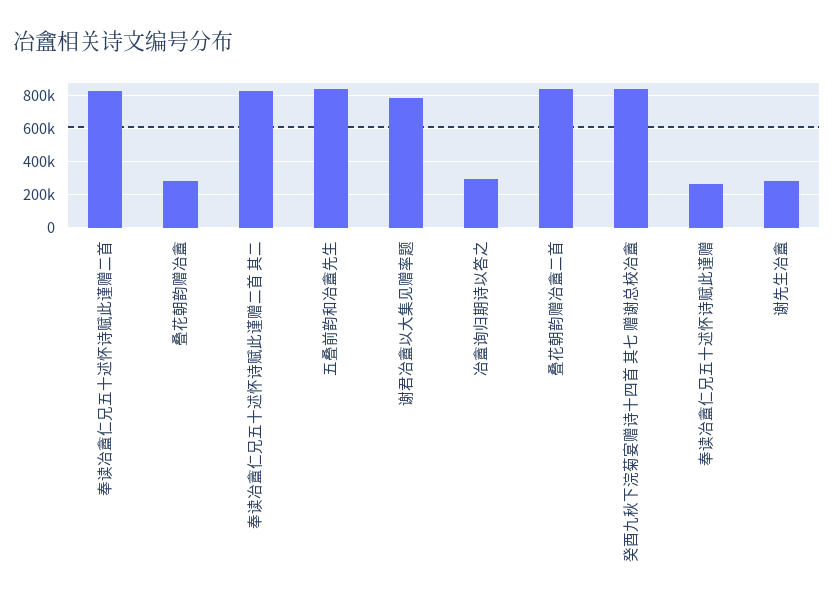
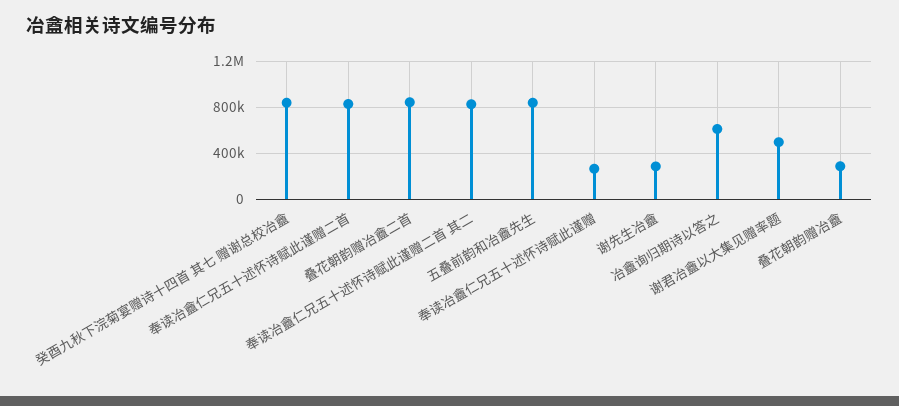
谢君冶盦以大集见赠率题: 800000 -> 500000
冶盦询归期诗以答之: 300000 -> 600000

